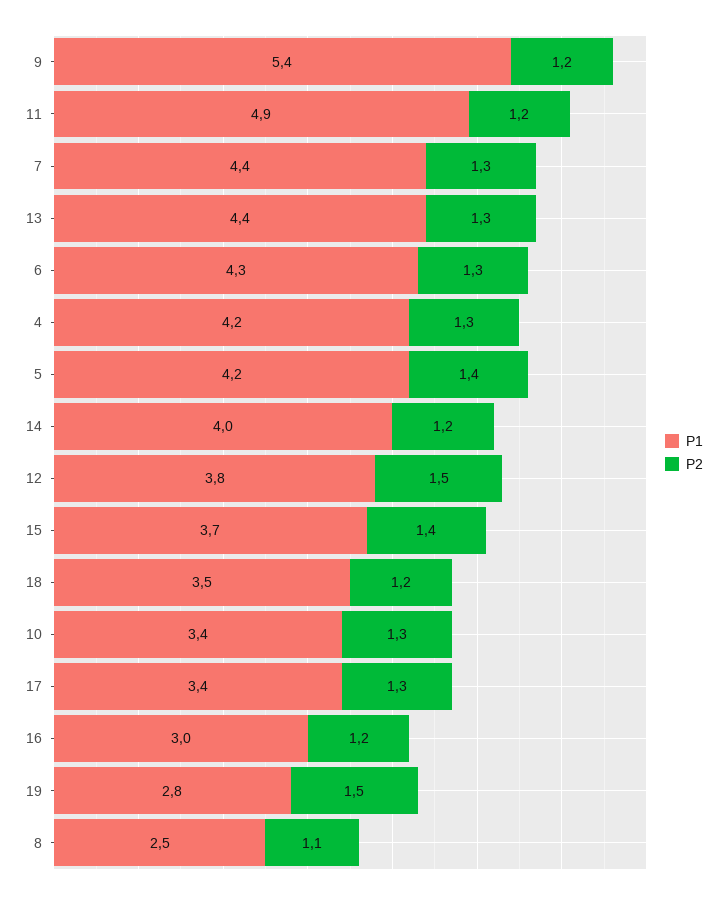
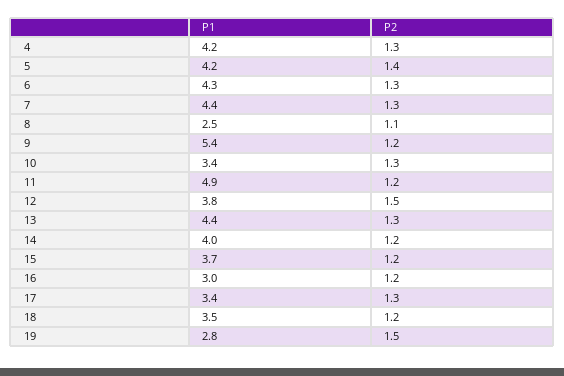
P2, 15: 1.4 -> 1.2

